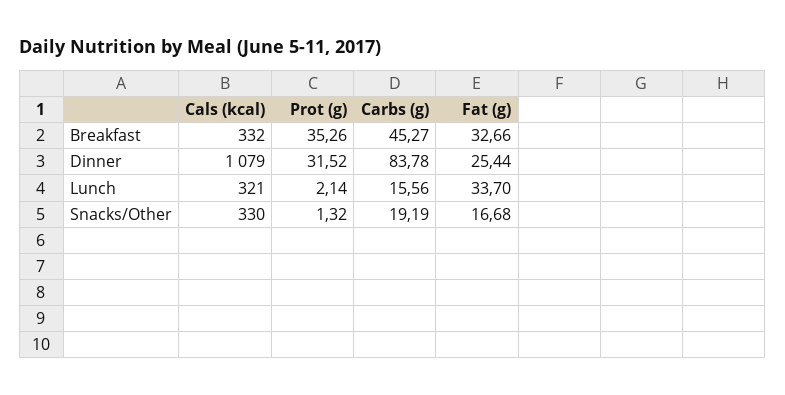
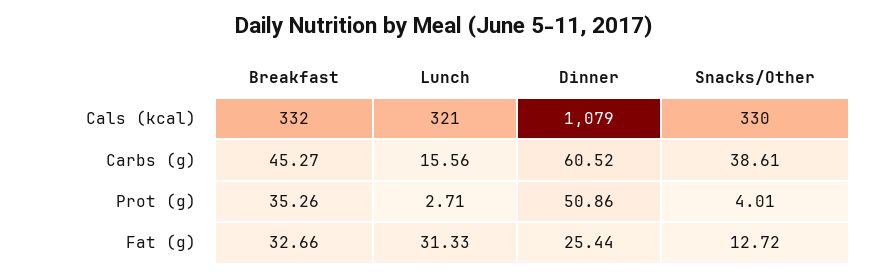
Prot (g), Dinner: 31.52 -> 50.86
Carbs (g), Dinner: 83.78 -> 60.52
Prot (g), Lunch: 2.14 -> 2.71
Fat (g), Lunch: 33.7 -> 31.33
Prot (g), Snacks/Other: 1.32 -> 4.01
Carbs (g), Snacks/Other: 19.19 -> 38.61
Fat (g), Snacks/Other: 16.68 -> 12.72

